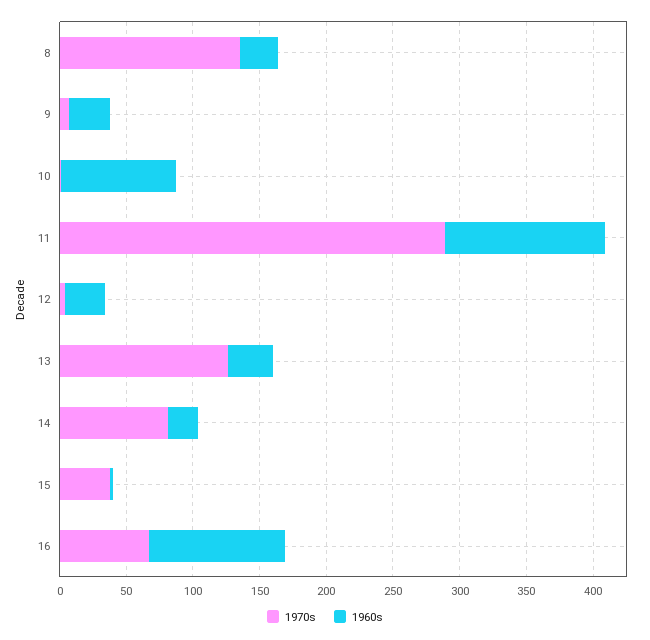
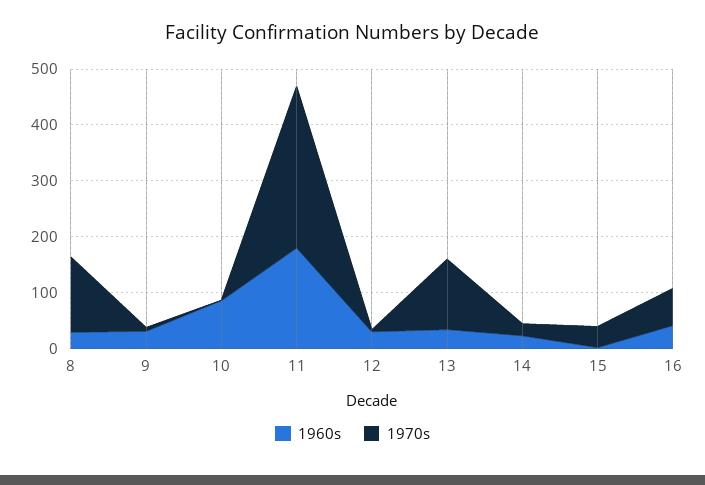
1960s, 11: 120 -> 180
1970s, 14: 80 -> 20
1960s, 16: 100 -> 40

